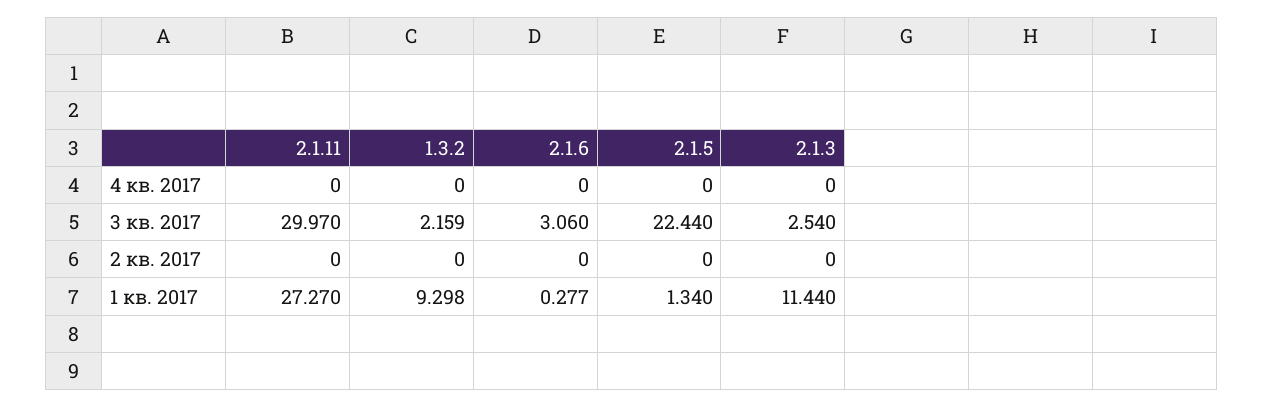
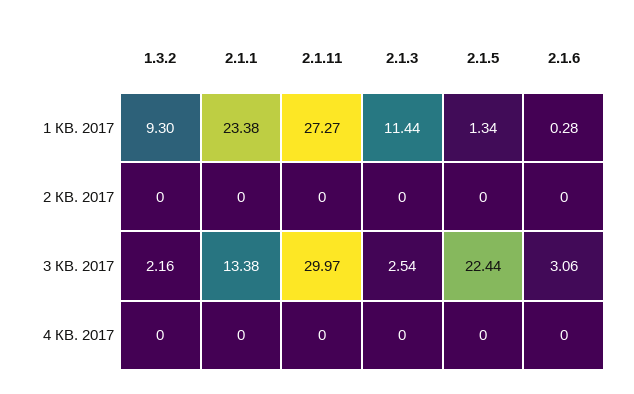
2.1.1, 1 кв. 2017: none -> 23.38
2.1.1, 2 кв. 2017: none -> 0
2.1.1, 3 кв. 2017: none -> 13.38
2.1.1, 4 кв. 2017: none -> 0

